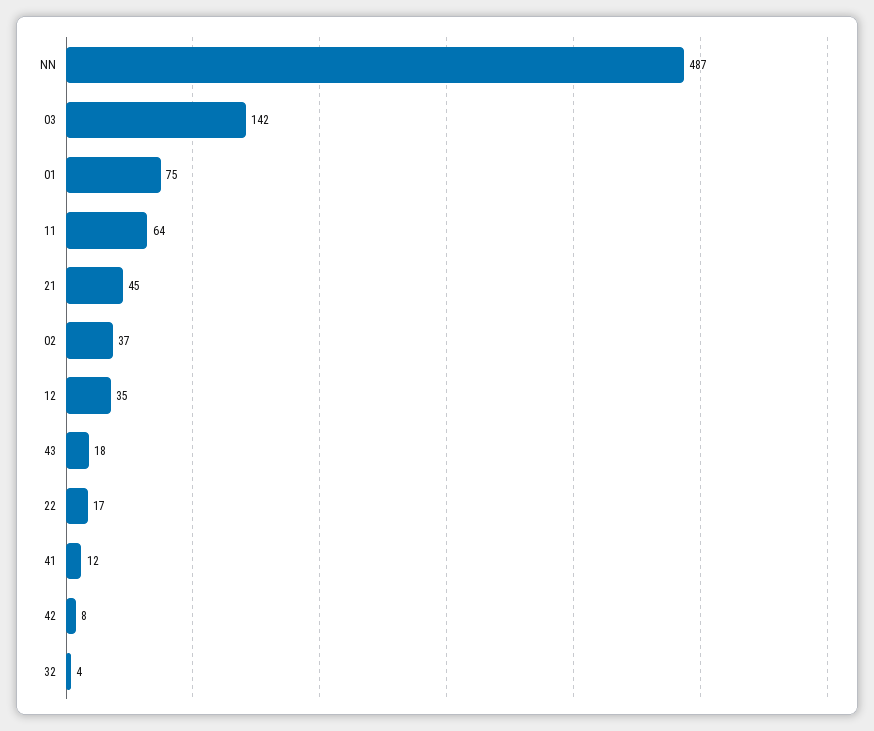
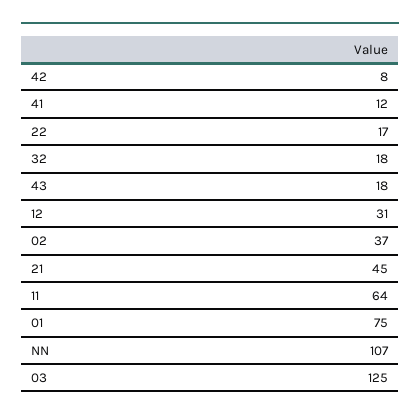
NN: 487 -> 107
03: 142 -> 125
12: 35 -> 31
32: 4 -> 18

